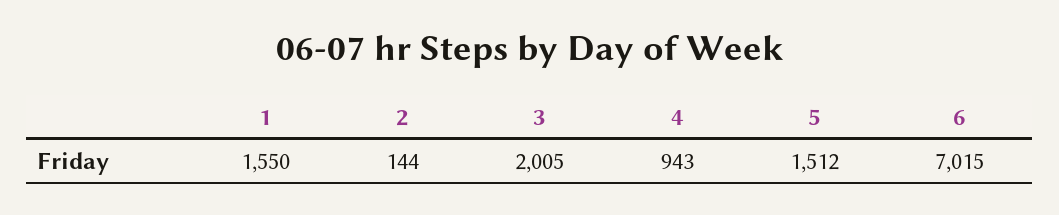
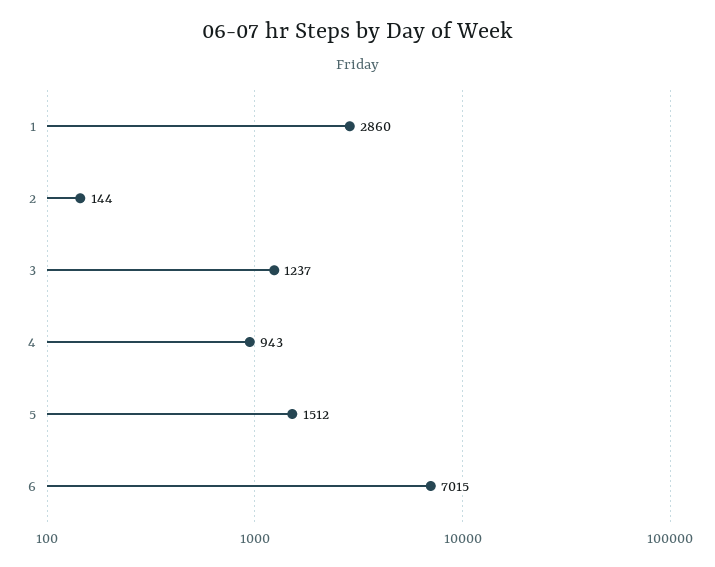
1: 1550 -> 2860
3: 2005 -> 1237

